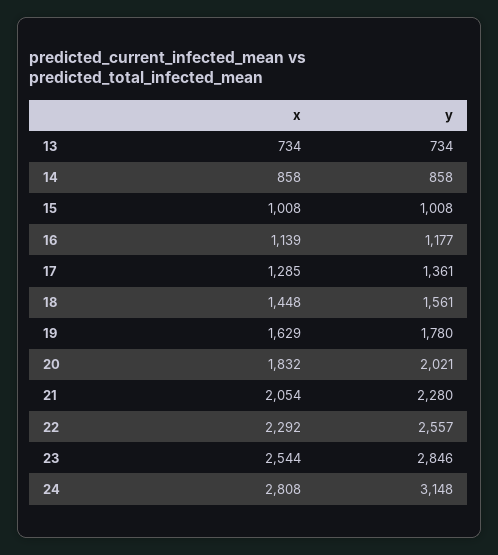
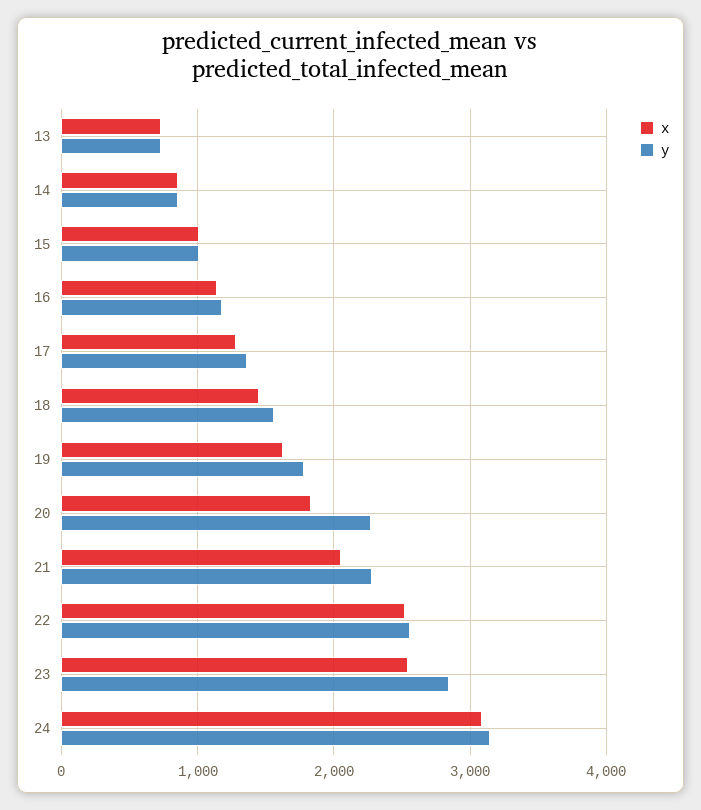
y, 20: 2021 -> 2300
x, 22: 2292 -> 2500
x, 24: 2808 -> 3100

